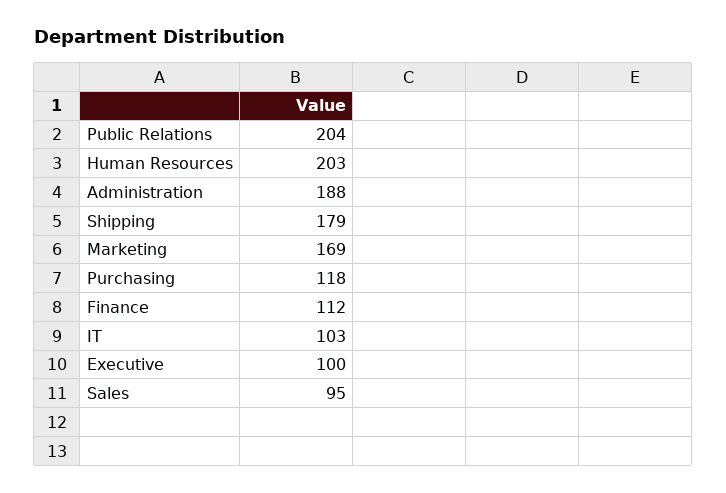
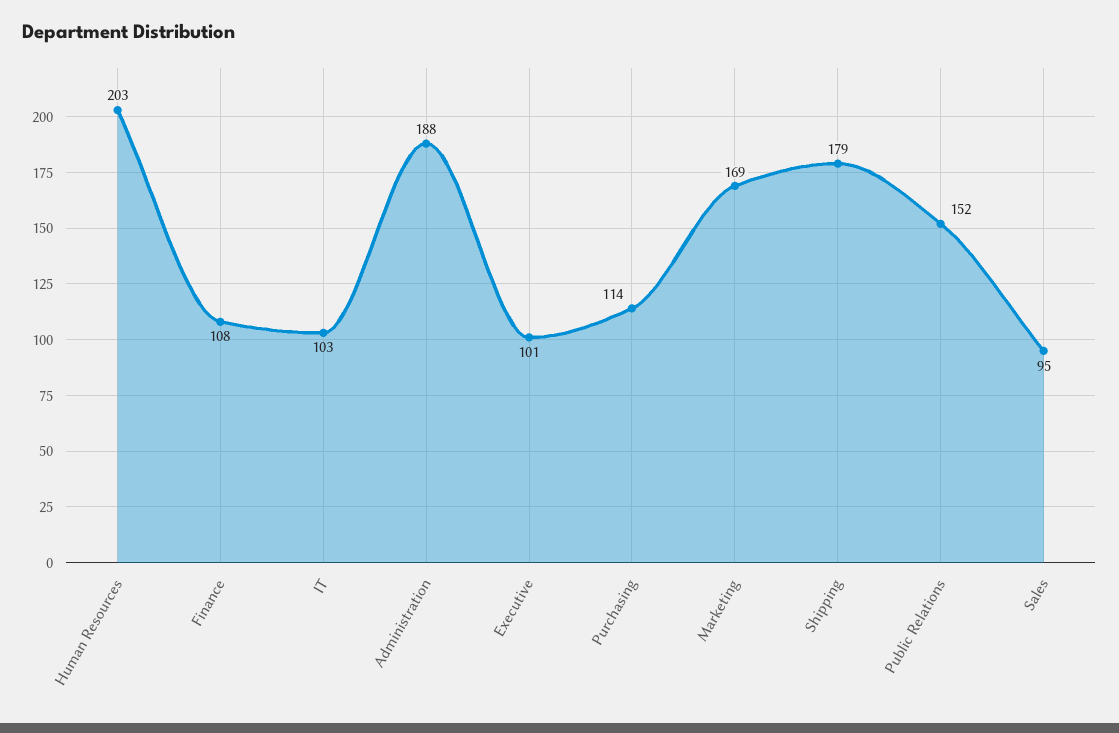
Public Relations: 204 -> 152
Purchasing: 118 -> 114
Finance: 112 -> 108
Executive: 100 -> 101

